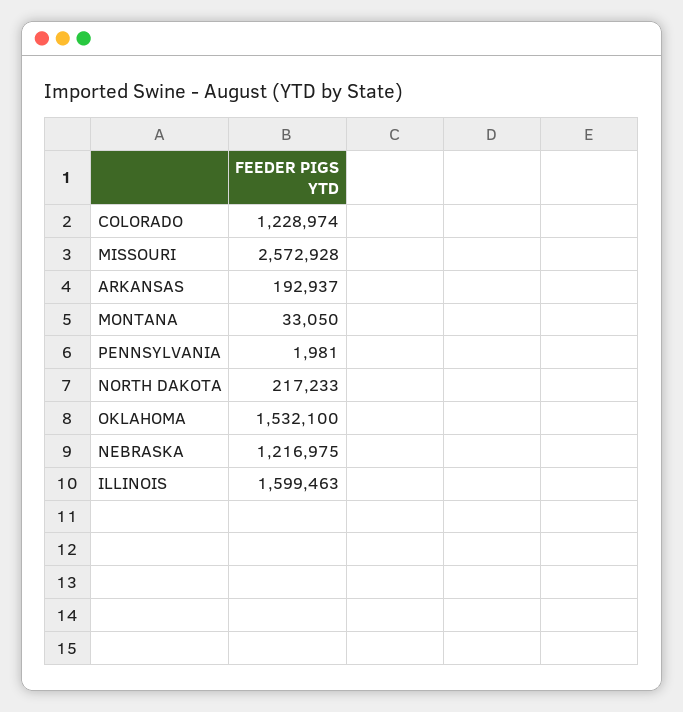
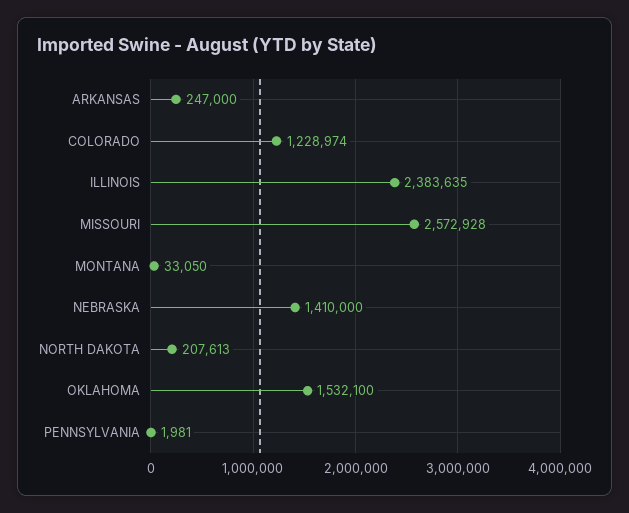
ARKANSAS: 192937 -> 247000
NORTH DAKOTA: 217233 -> 207613
NEBRASKA: 1216975 -> 1410000
ILLINOIS: 1599463 -> 2383635

